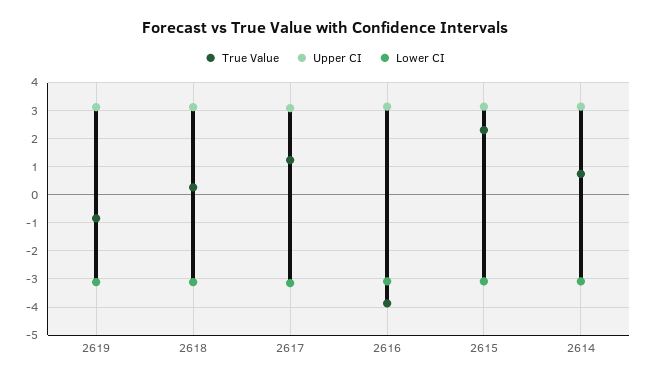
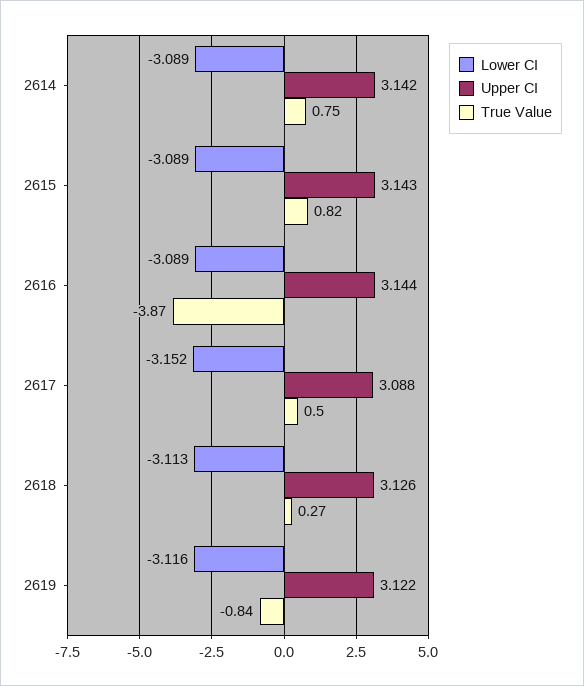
True Value, 2617: 1.25 -> 0.5
True Value, 2615: 2.25 -> 0.82

